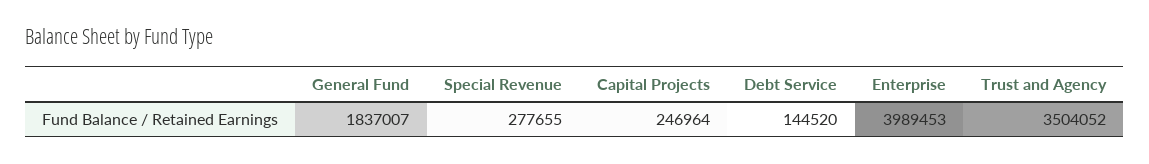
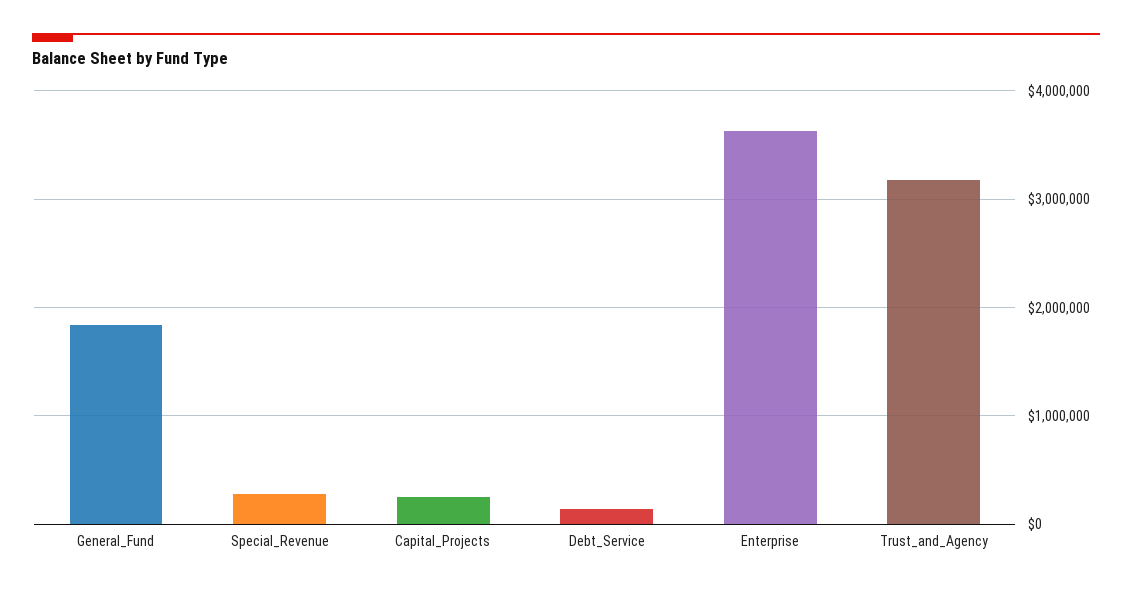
Enterprise: 3989453 -> 3600000
Trust and Agency: 3504052 -> 3200000

